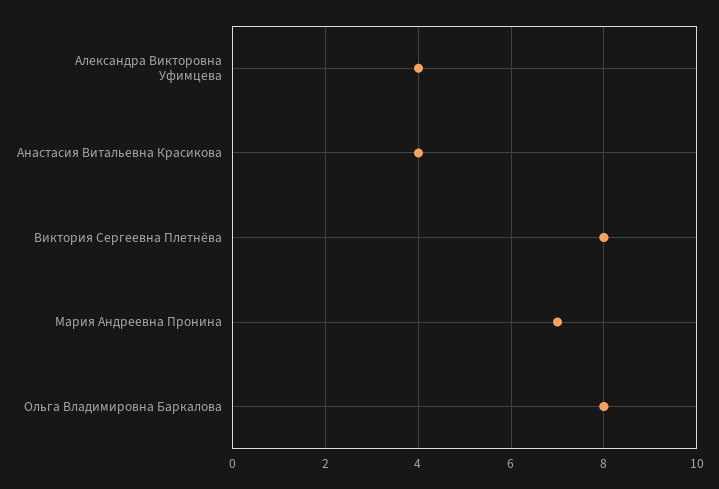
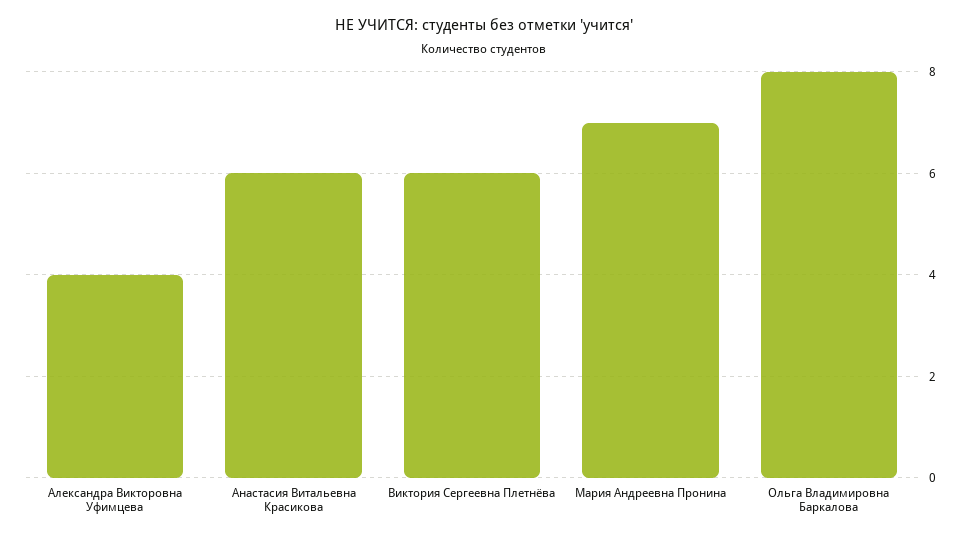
Анастасия Витальевна Красикова: 4 -> 6
Виктория Сергеевна Плетнёва: 8 -> 6

